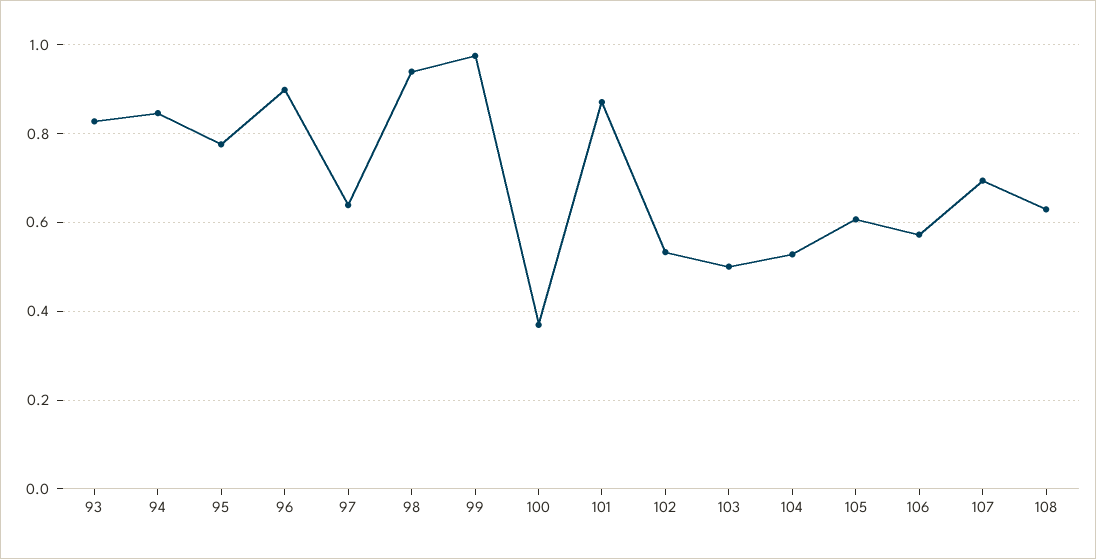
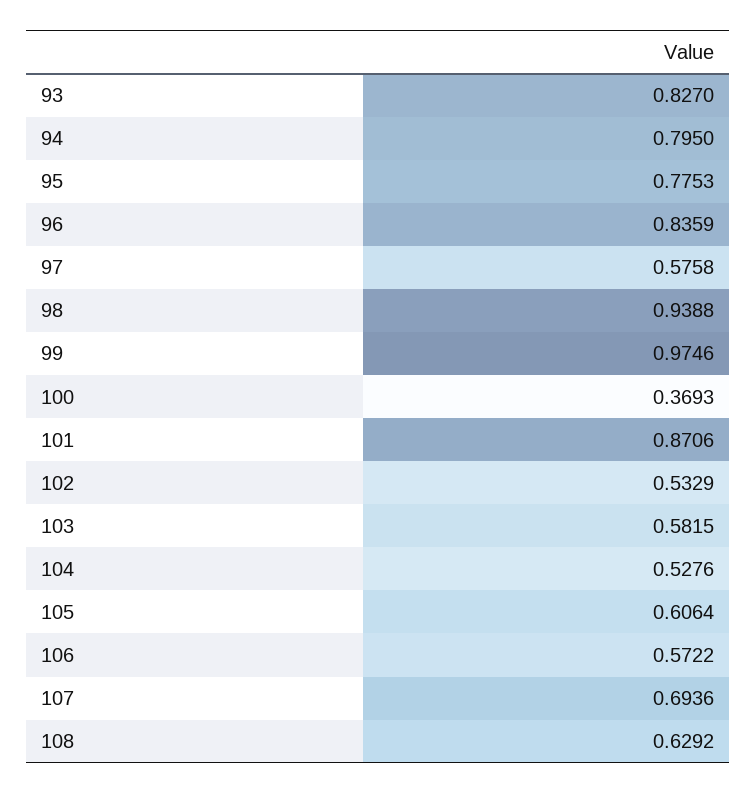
94: 0.84 -> 0.795
96: 0.9 -> 0.8359
97: 0.64 -> 0.5758
103: 0.5 -> 0.5815

